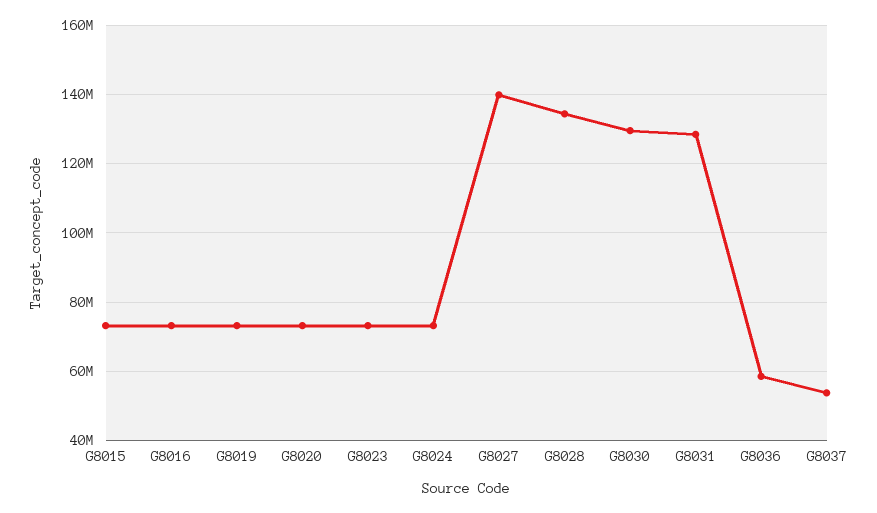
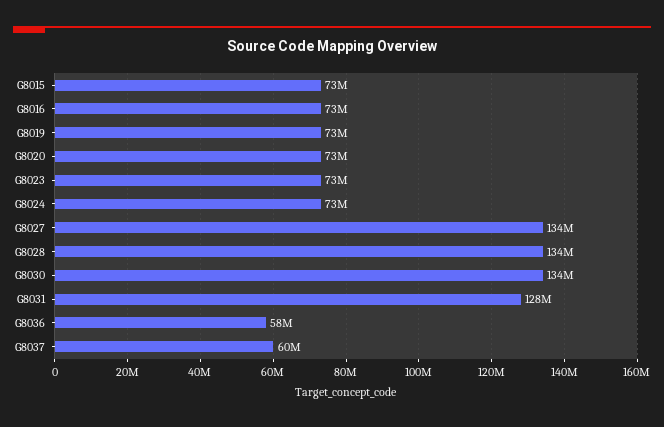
G8027: 140000000 -> 134000000
G8030: 130000000 -> 134000000
G8037: 54000000 -> 60000000

